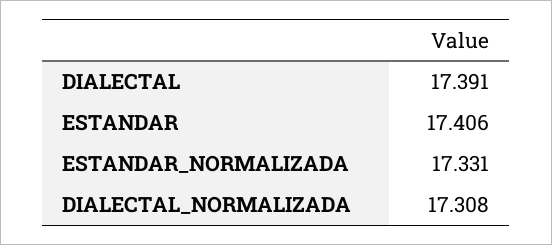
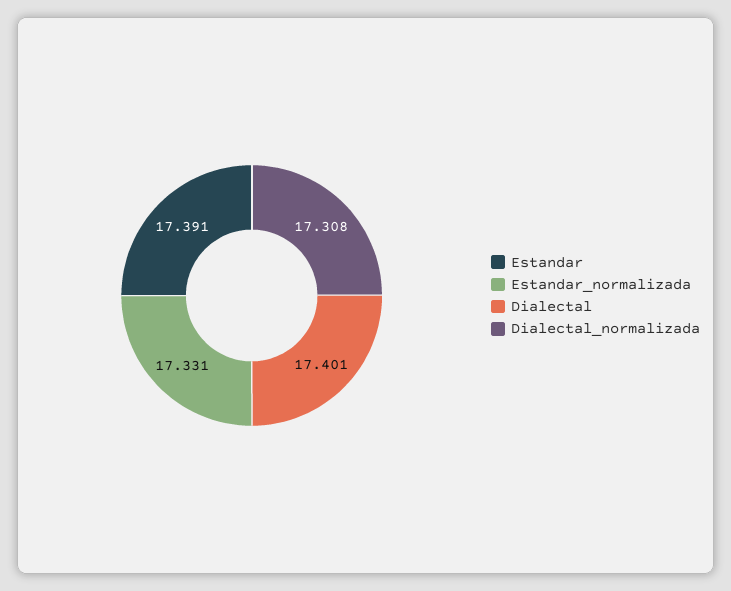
DIALECTAL: 17.391 -> 17.401
ESTANDAR: 17.406 -> 17.391

